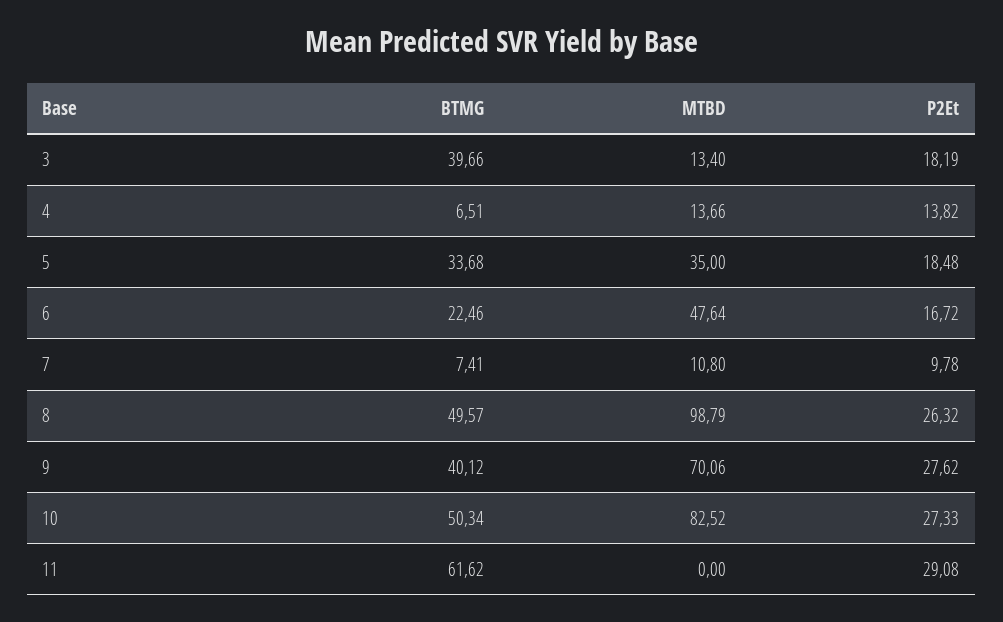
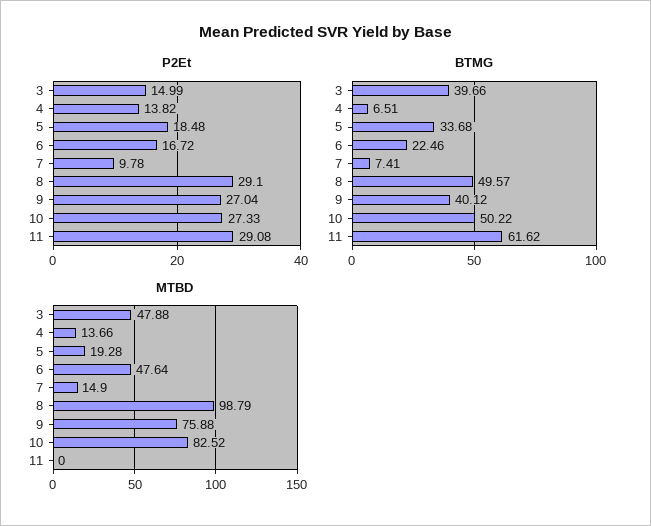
MTBD, 3: 13.4 -> 47.88
P2Et, 3: 18.19 -> 14.99
MTBD, 5: 35 -> 19.28
MTBD, 7: 10.8 -> 14.9
P2Et, 8: 26.32 -> 29.1
MTBD, 9: 70.06 -> 75.88
P2Et, 9: 27.62 -> 27.04
BTMG, 10: 50.34 -> 50.22

